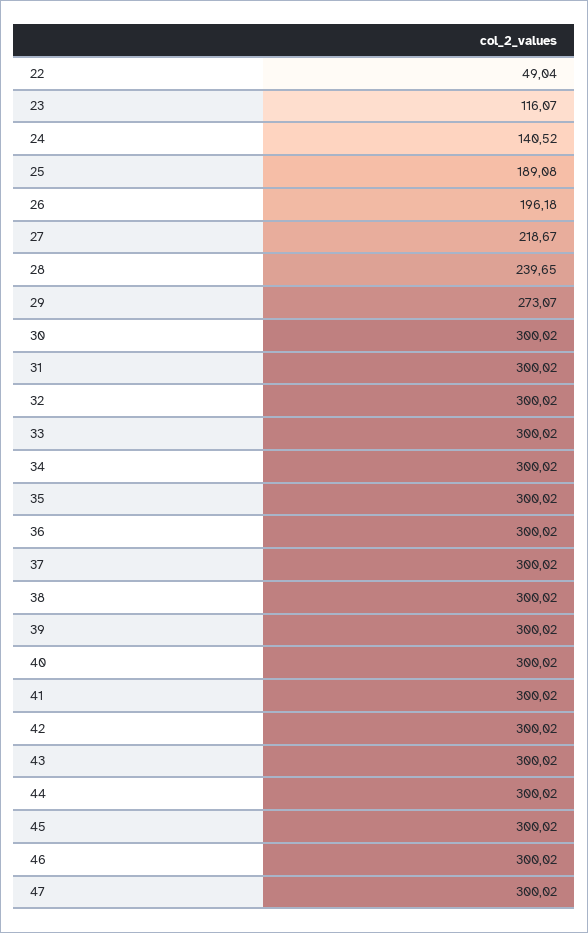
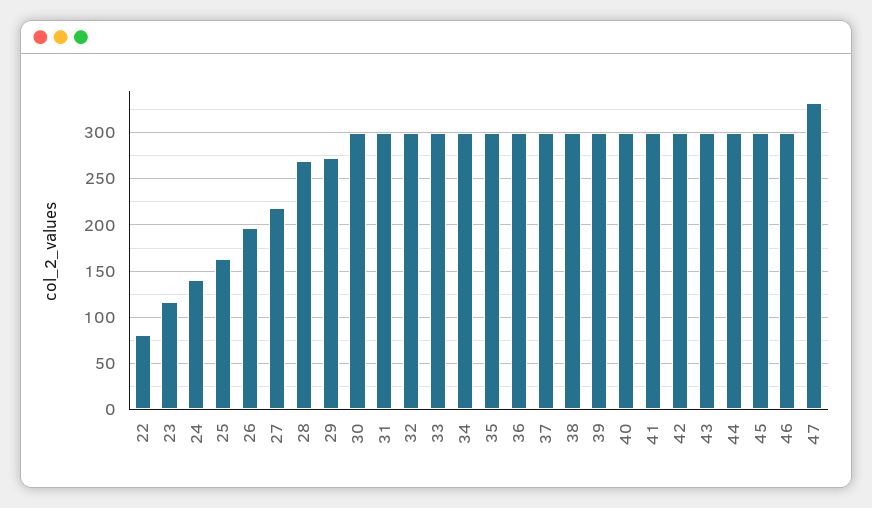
22: 49.04 -> 80
25: 189.08 -> 160
28: 239.65 -> 270
47: 300.02 -> 330

